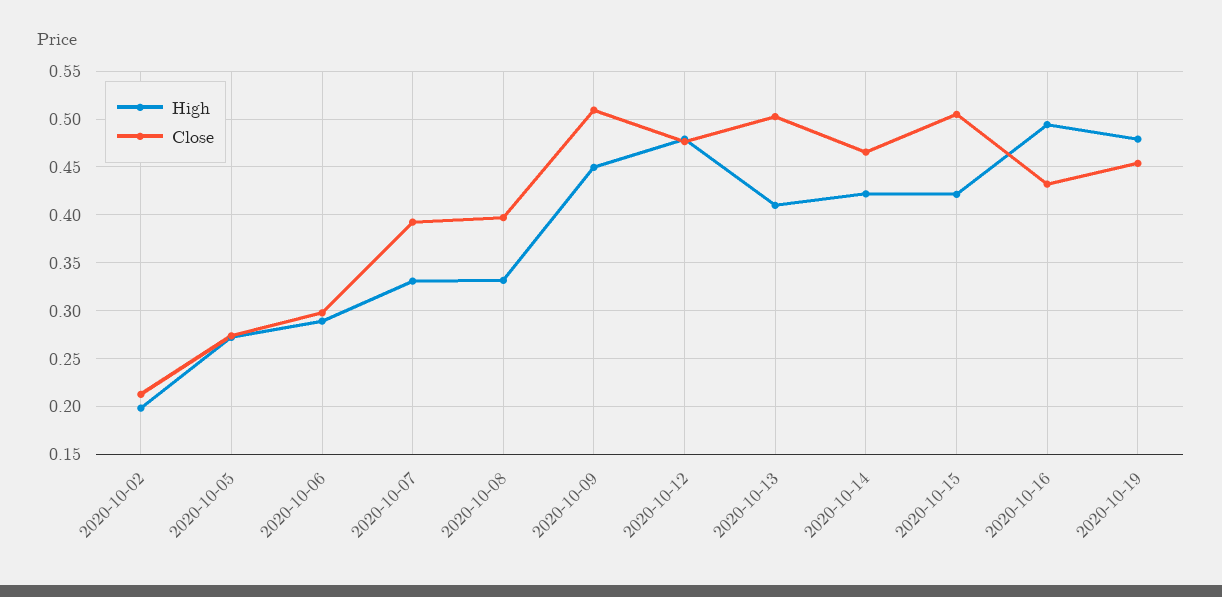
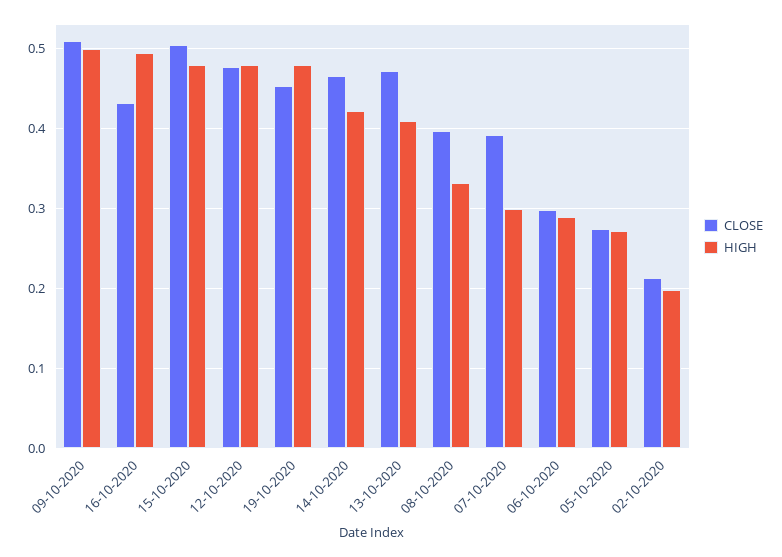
High, 2020-10-07: 0.33 -> 0.3
High, 2020-10-09: 0.45 -> 0.5
Close, 2020-10-13: 0.5 -> 0.47
High, 2020-10-15: 0.42 -> 0.48

